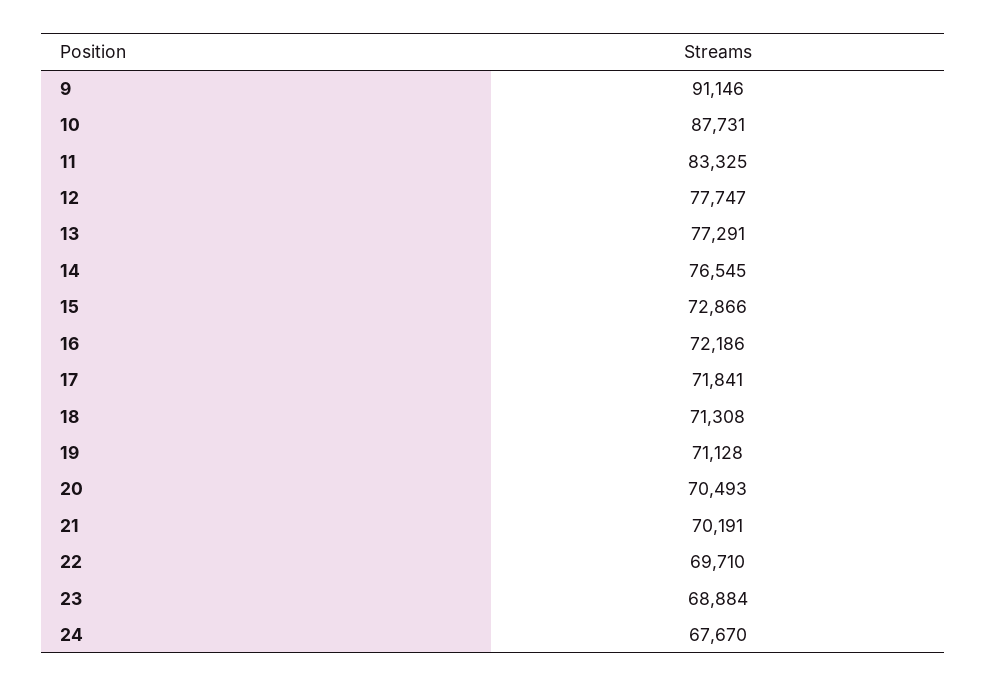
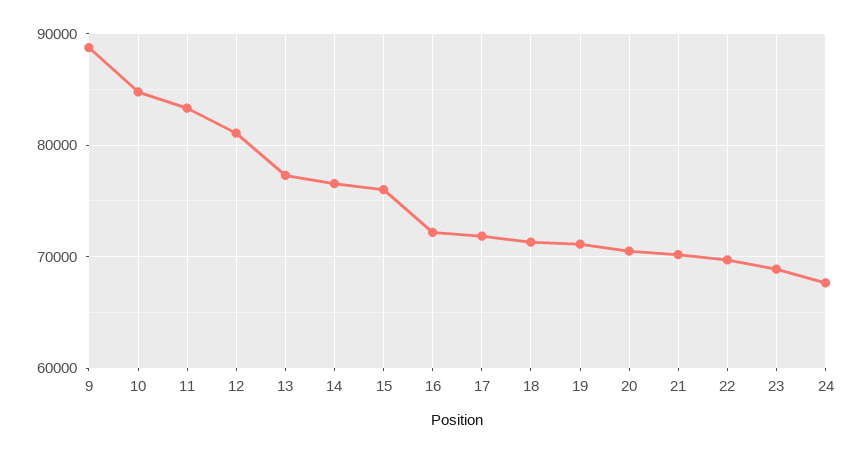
9: 91146 -> 89000
10: 87731 -> 85000
12: 77747 -> 81000
15: 72866 -> 76000

